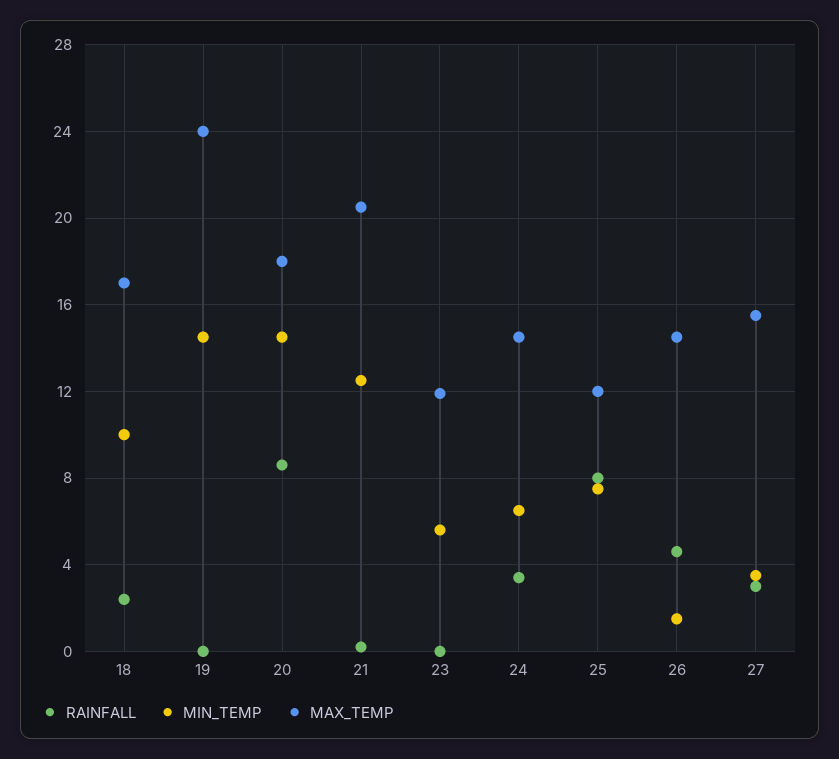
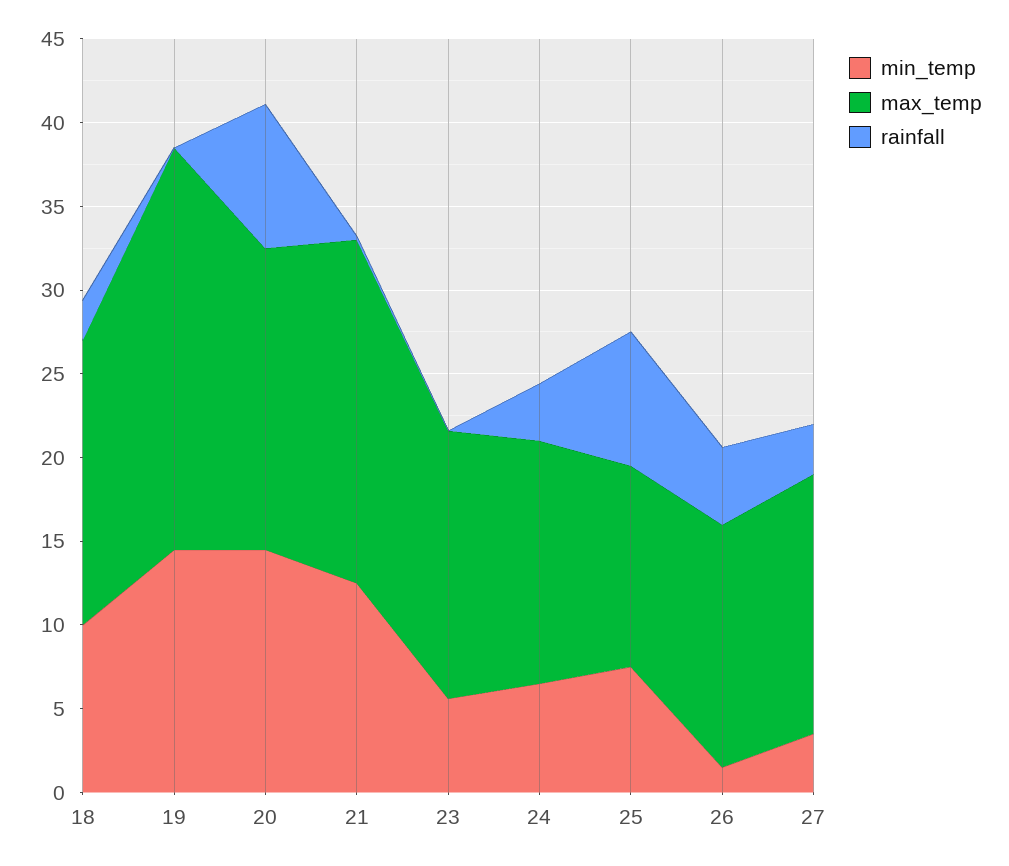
MAX_TEMP, 23: 12 -> 16

